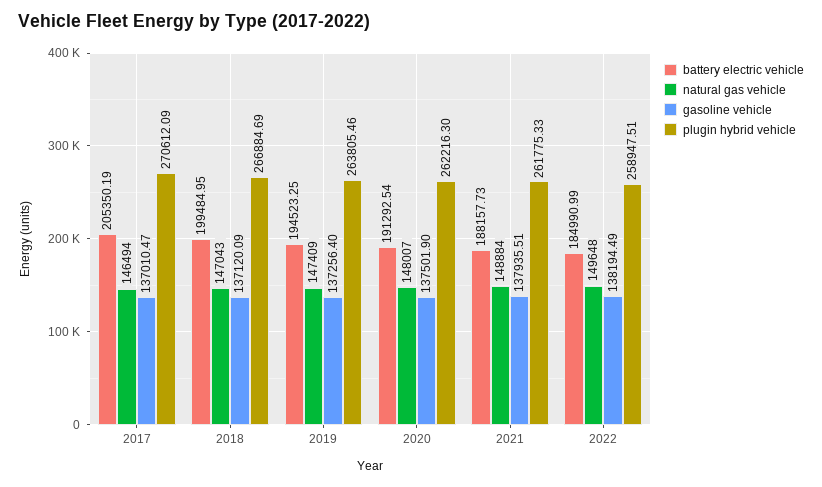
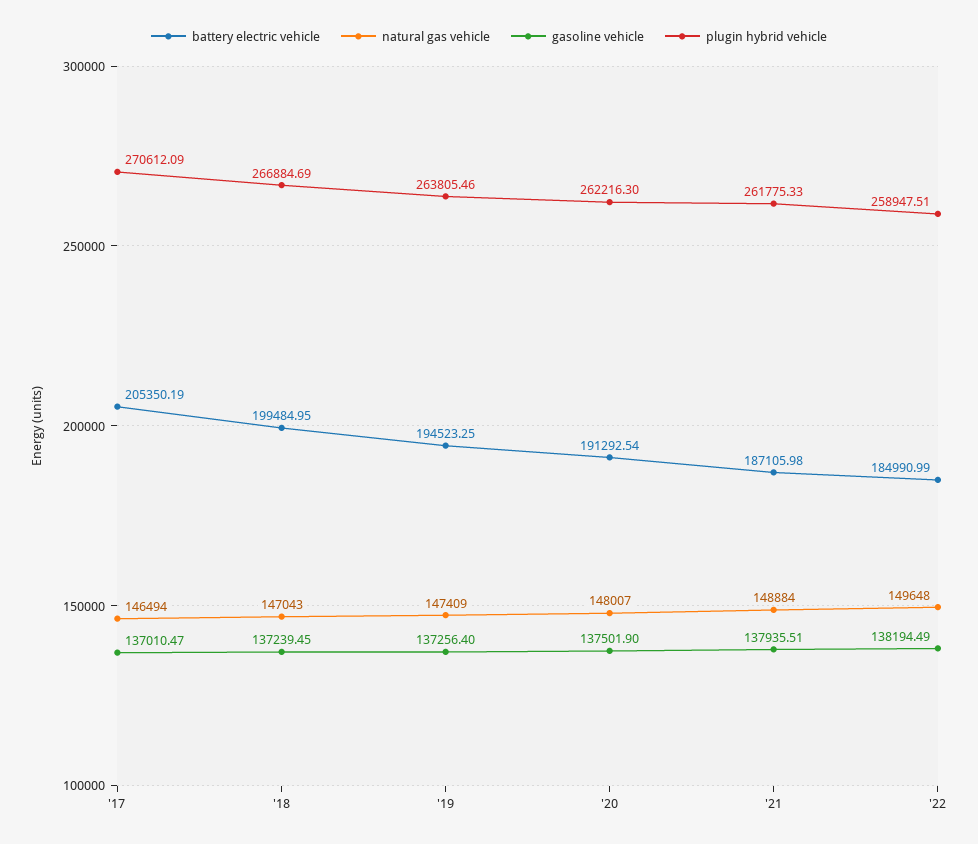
gasoline vehicle, 2018: 137120.09 -> 137239.45
battery electric vehicle, 2021: 188157.73 -> 187105.98

